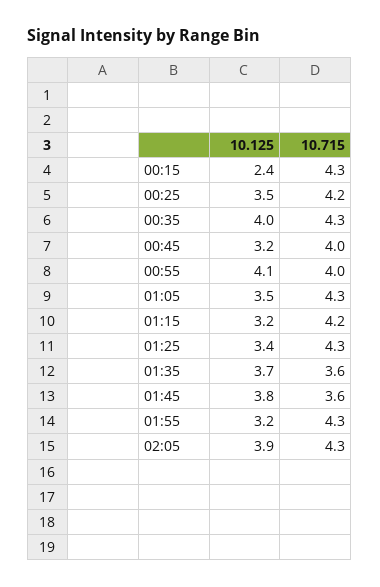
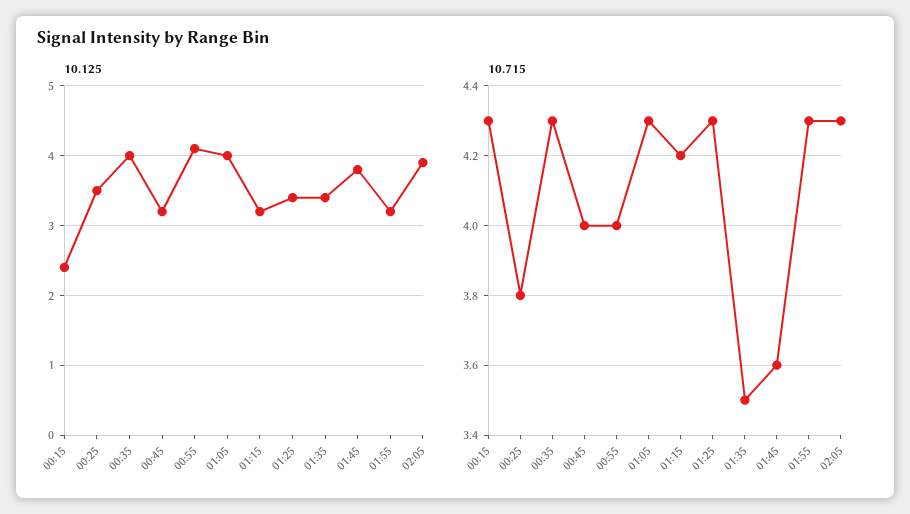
10.715, 00:25: 4.2 -> 3.8
10.125, 01:05: 3.5 -> 4
10.125, 01:35: 3.7 -> 3.4
10.715, 01:35: 3.6 -> 3.5

